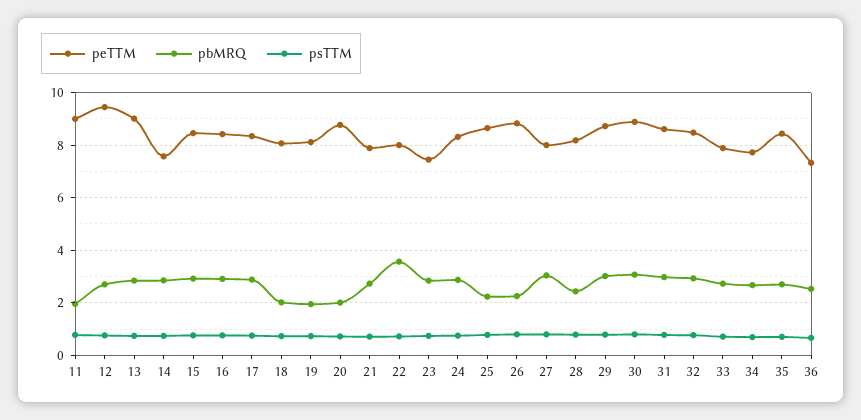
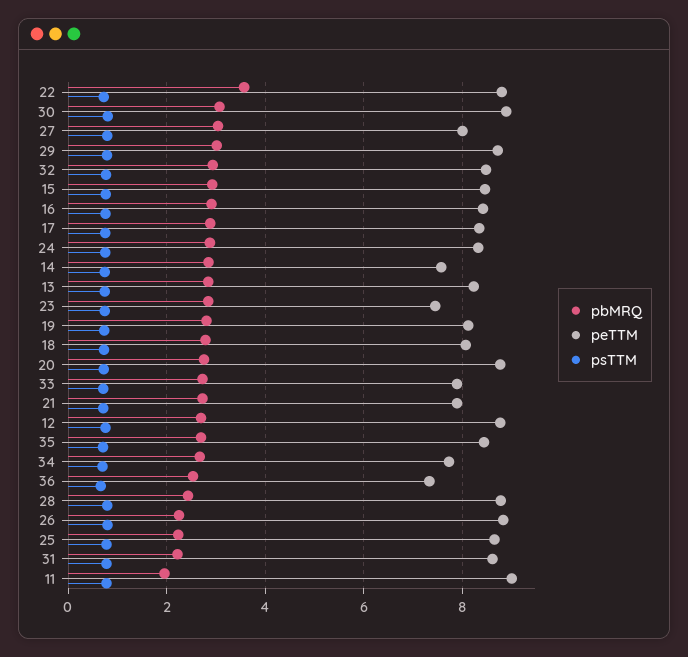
peTTM, 12: 9.5 -> 8.8
peTTM, 13: 9 -> 8.2
pbMRQ, 18: 2 -> 2.8
pbMRQ, 19: 2 -> 2.8
pbMRQ, 20: 2 -> 2.8
peTTM, 22: 8 -> 8.8
peTTM, 28: 8.25 -> 8.8
pbMRQ, 31: 3 -> 2.2

